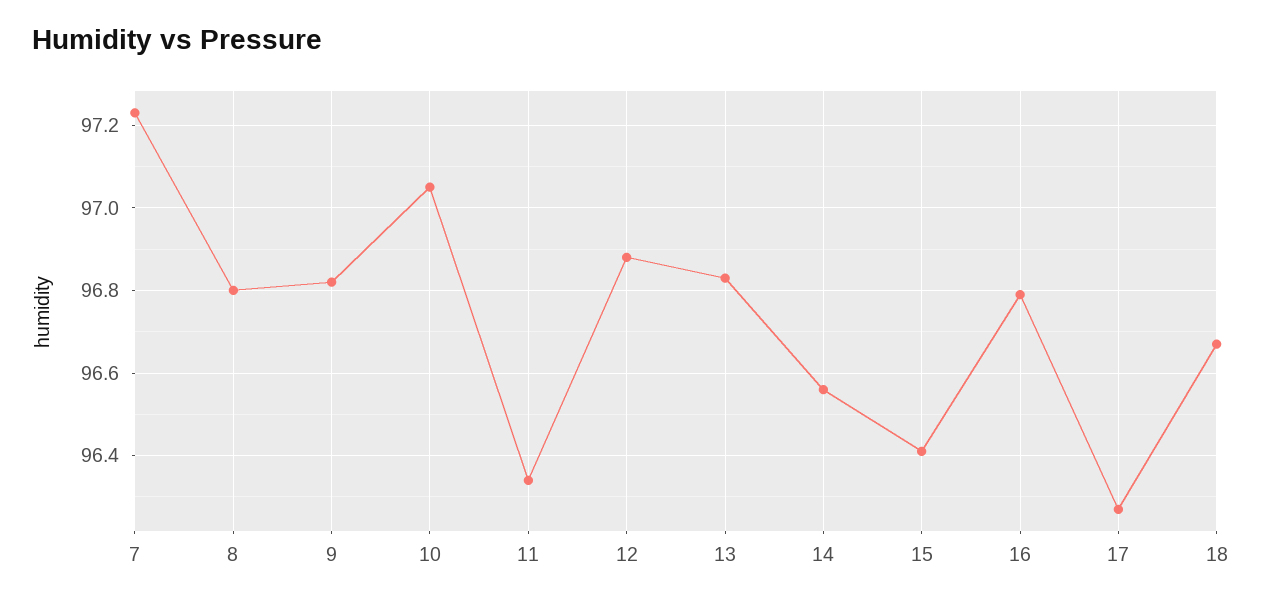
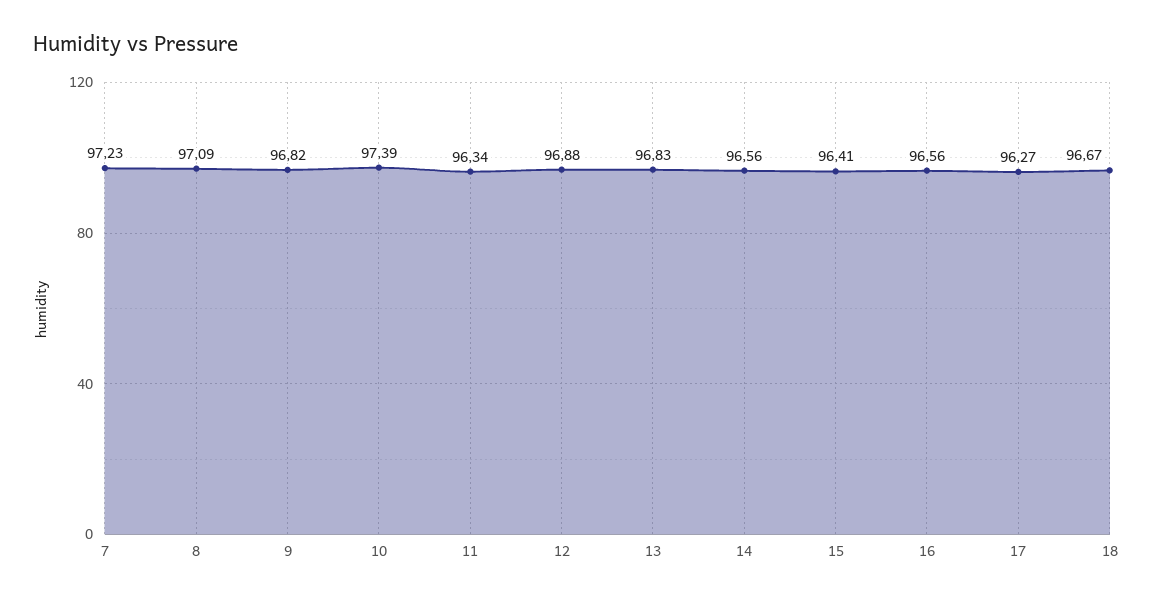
8: 96.8 -> 97.09
10: 97.05 -> 97.39
16: 96.8 -> 96.56

